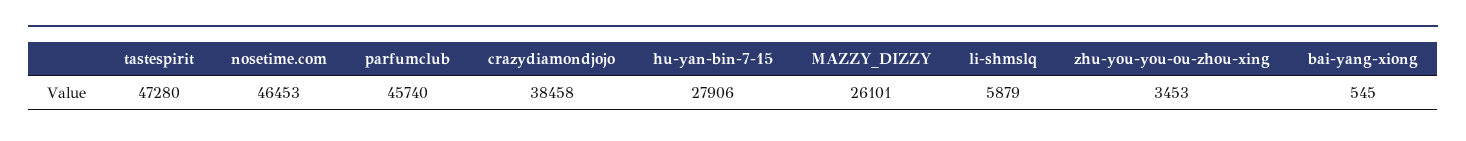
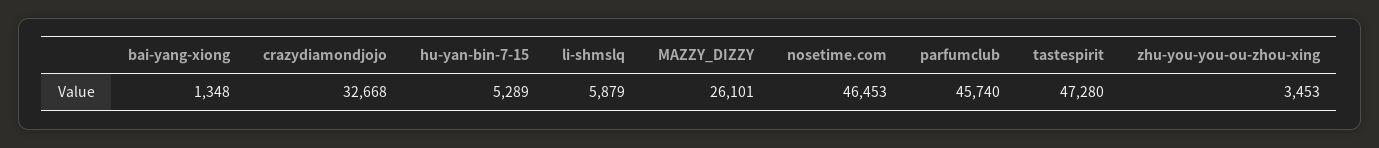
crazydiamondjojo: 38458 -> 32668
hu-yan-bin-7-15: 27906 -> 5289
bai-yang-xiong: 545 -> 1348

